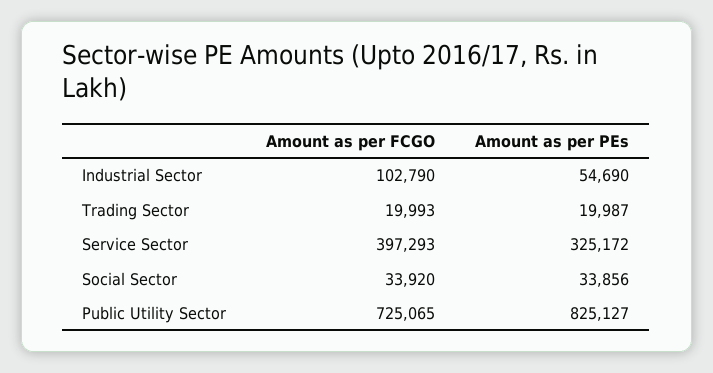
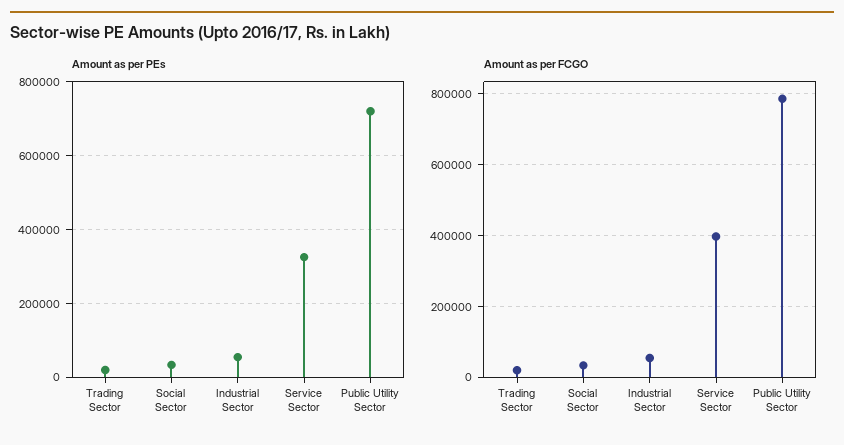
Amount as per FCGO, Industrial Sector: 102790 -> 60000
Amount as per FCGO, Public Utility Sector: 725065 -> 780000
Amount as per PEs, Public Utility Sector: 825127 -> 720000

